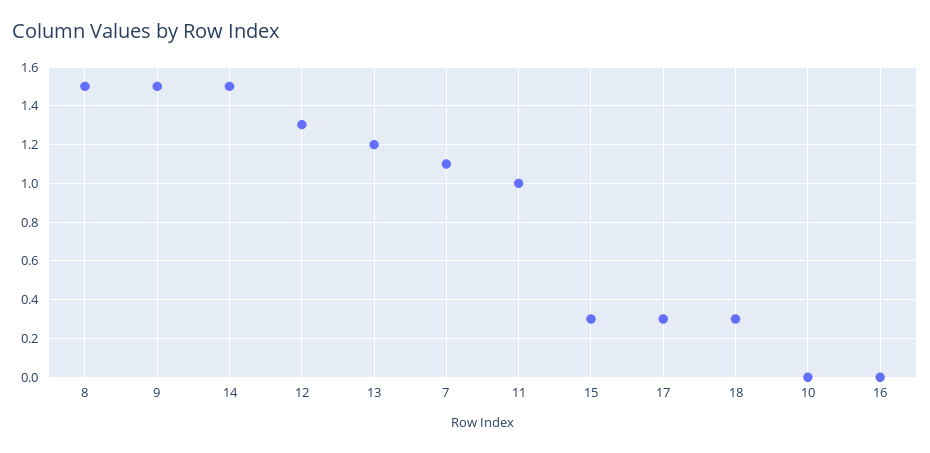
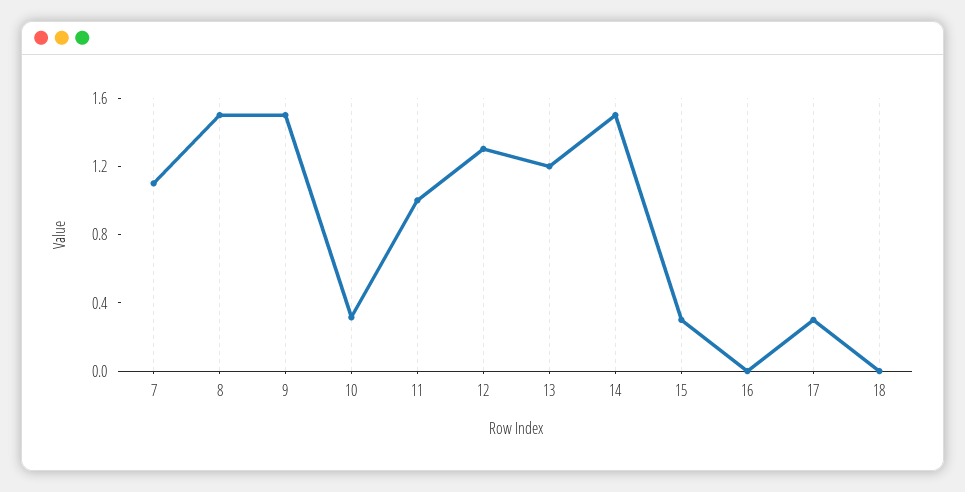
18: 0.3 -> 0
10: 0 -> 0.3

